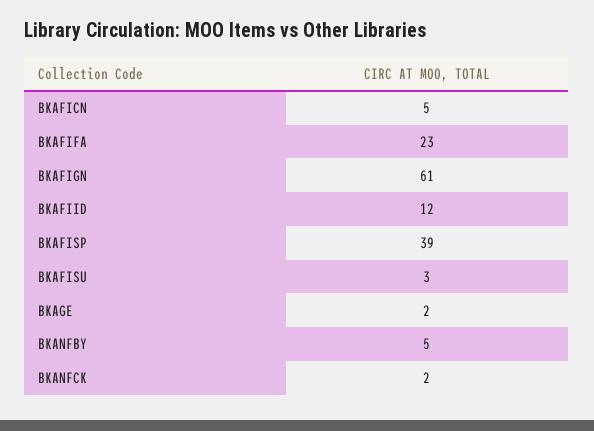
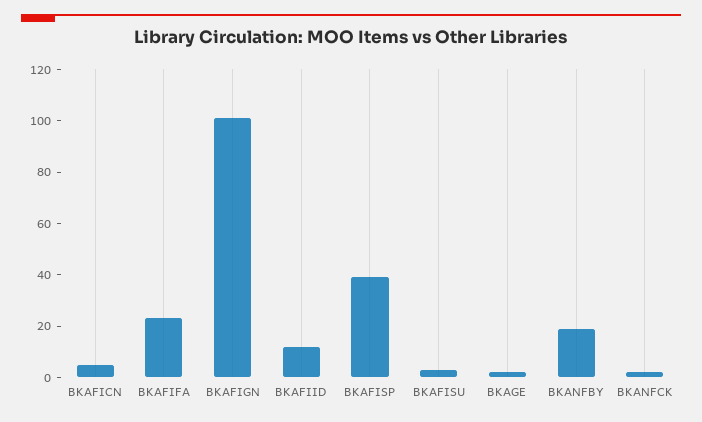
BKAFIGN: 61 -> 100
BKANFBY: 5 -> 20

